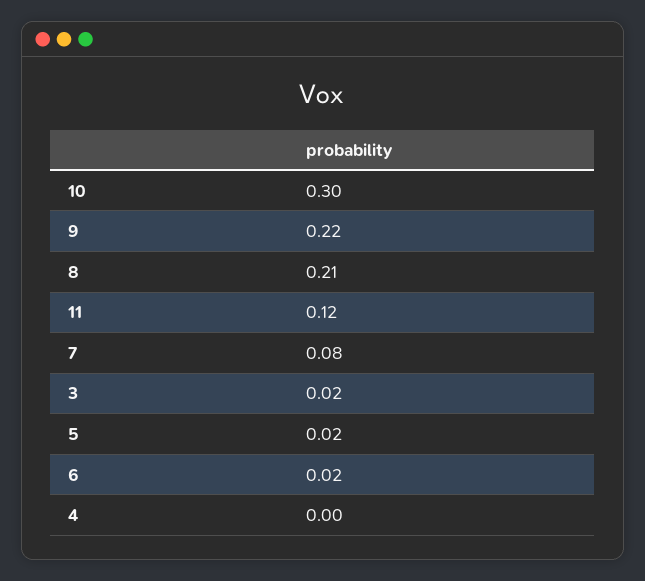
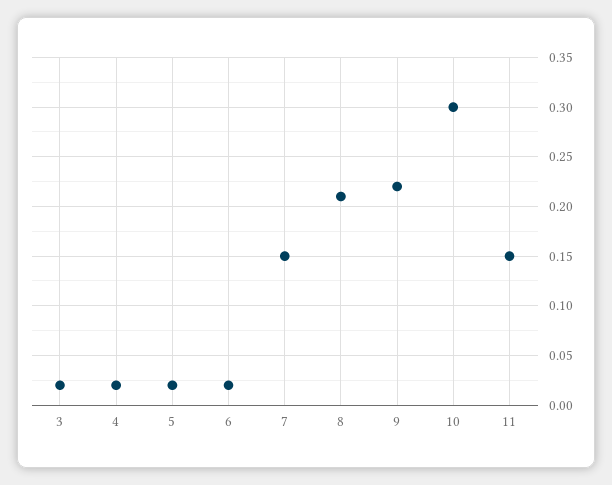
11: 0.12 -> 0.15
7: 0.08 -> 0.15
4: 0 -> 0.02

